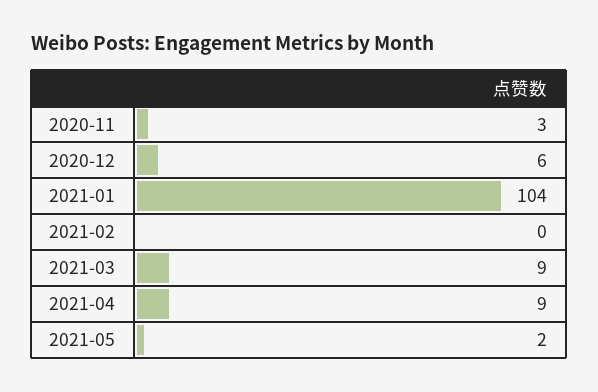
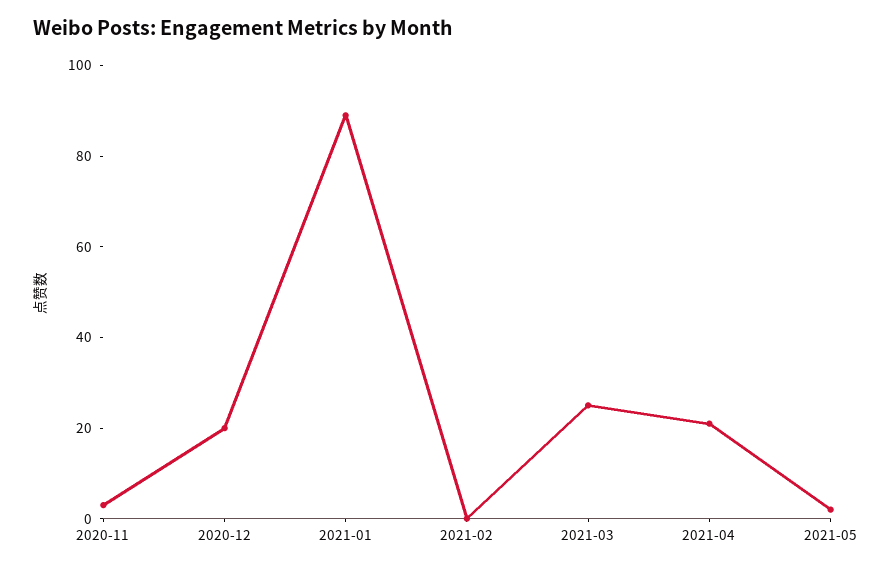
2020-12: 6 -> 20
2021-01: 104 -> 90
2021-03: 9 -> 25
2021-04: 9 -> 20

